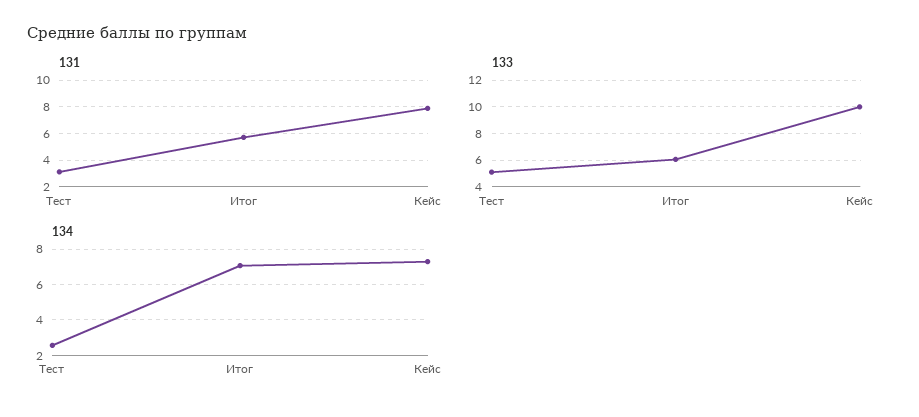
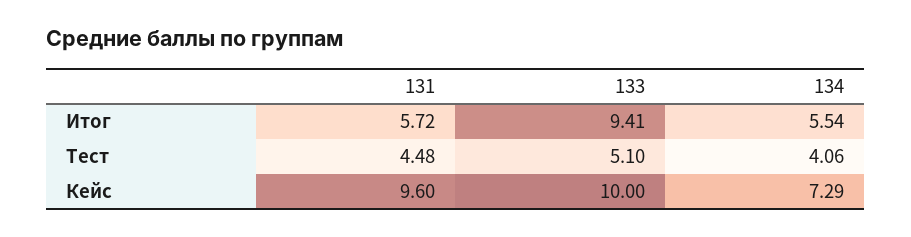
131, Тест: 3 -> 4.48
131, Кейс: 8 -> 9.6
133, Итог: 6 -> 9.41
134, Тест: 2.5 -> 4.06
134, Итог: 7 -> 5.54

